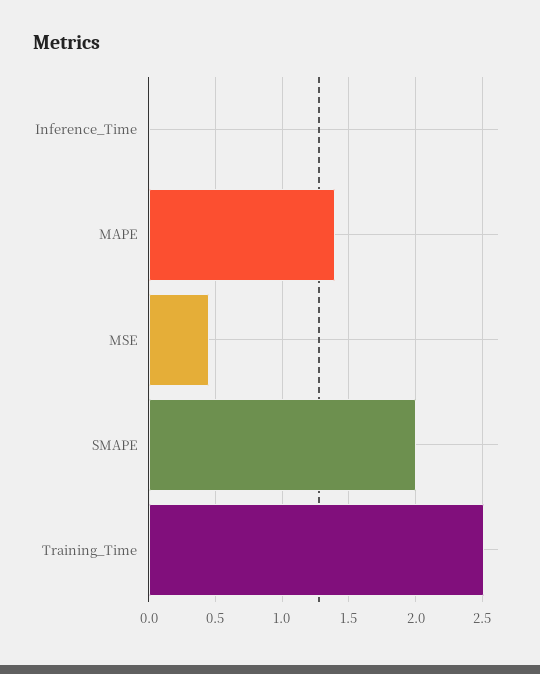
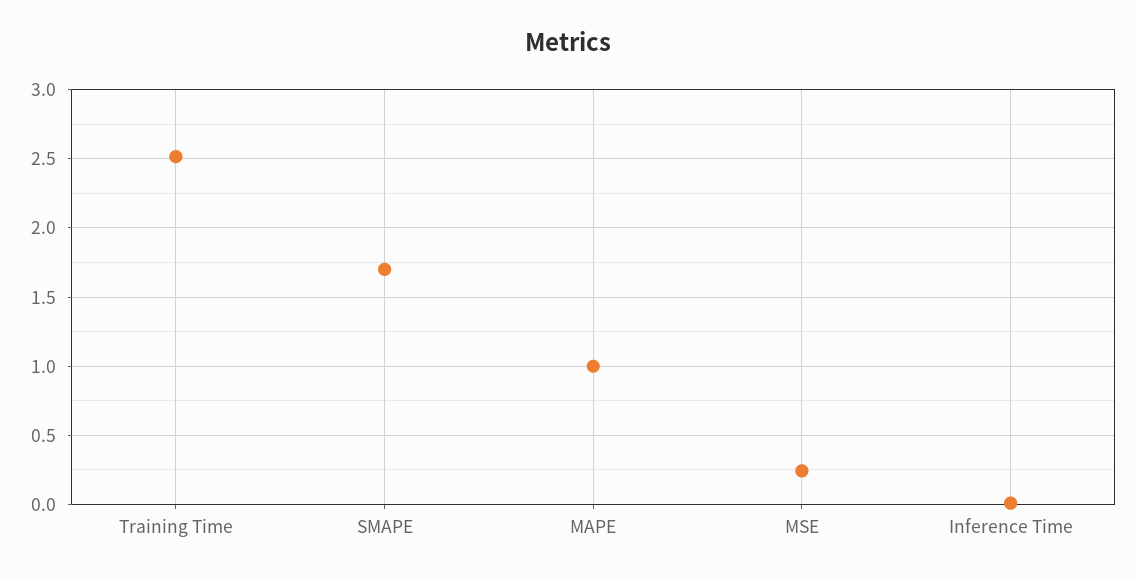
MAPE: 1.4 -> 1
MSE: 0.45 -> 0.25
SMAPE: 2 -> 1.7

